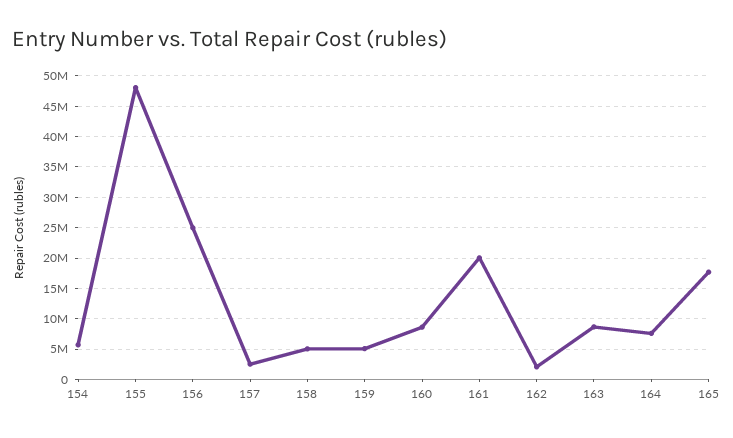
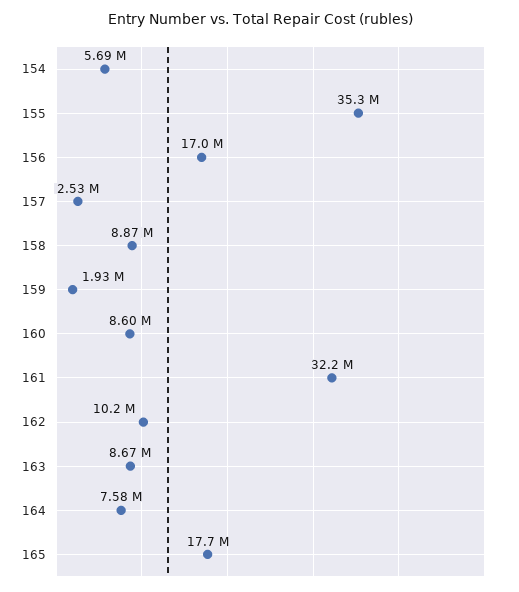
155: 48000000 -> 35300000
156: 25000000 -> 17000000
158: 5000000 -> 8870000
159: 5000000 -> 1930000
161: 20000000 -> 32200000
162: 2000000 -> 10200000

